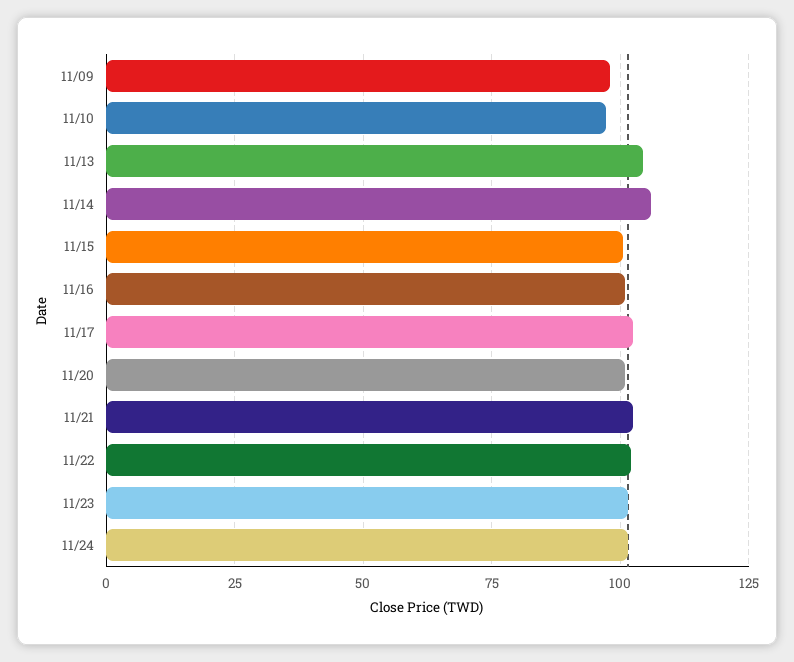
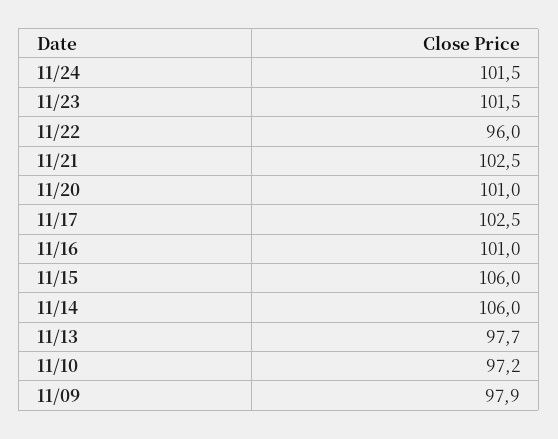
11/13: 105 -> 97.7
11/15: 100 -> 106
11/22: 102.5 -> 96

